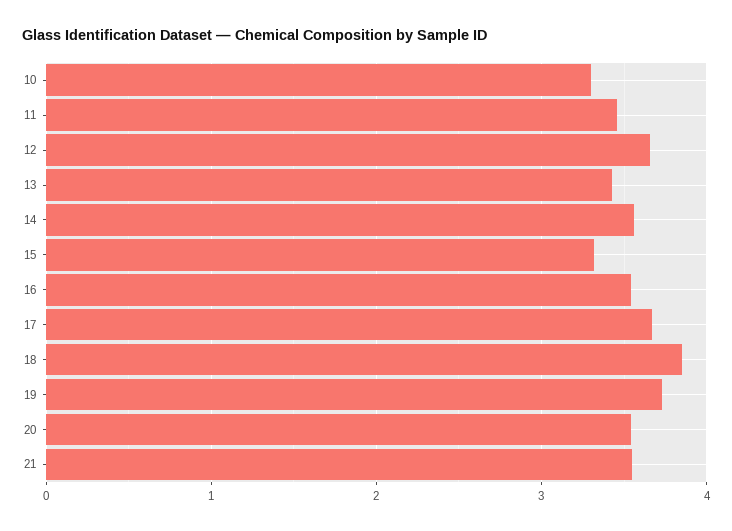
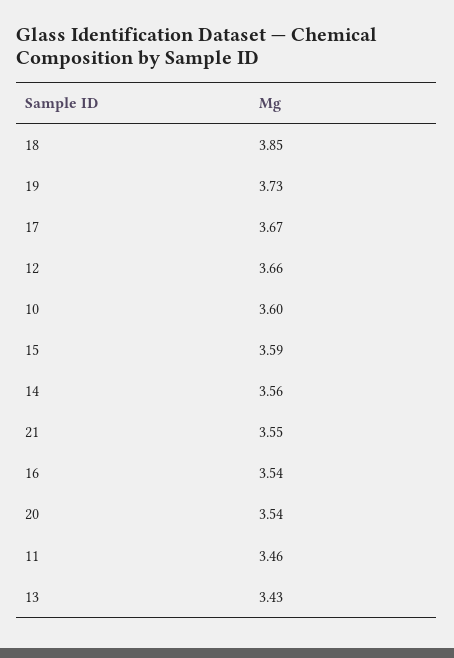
10: 3.3 -> 3.6
15: 3.3 -> 3.59

